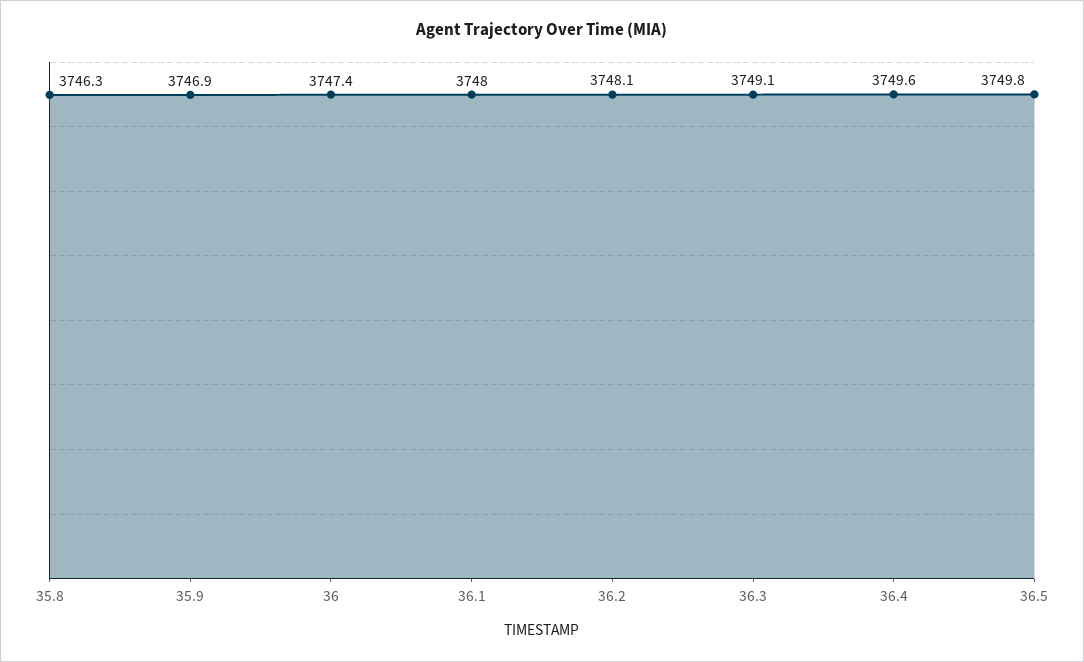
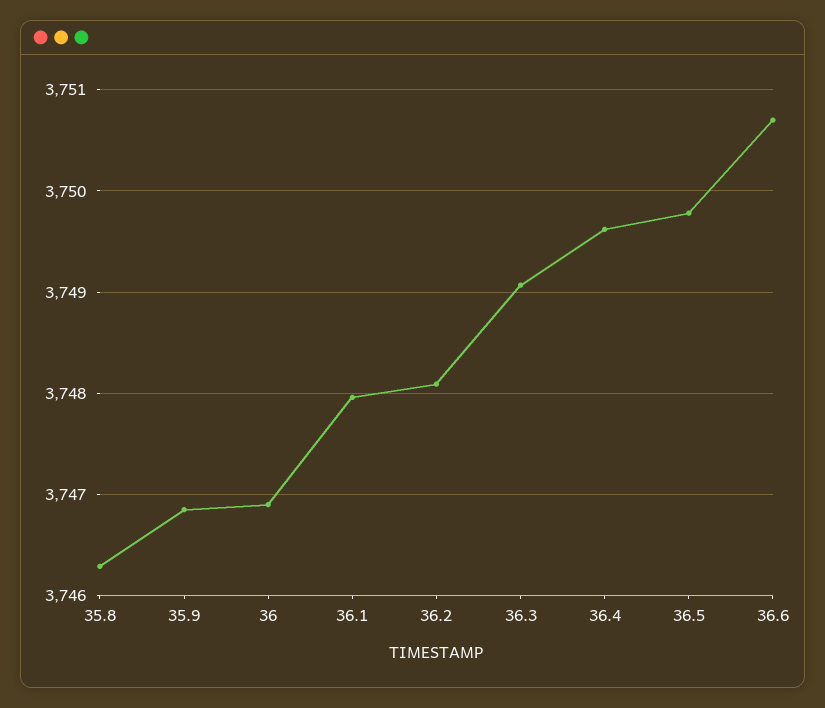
36: 3747.4 -> 3746.9
36.6: none -> 3750.7

